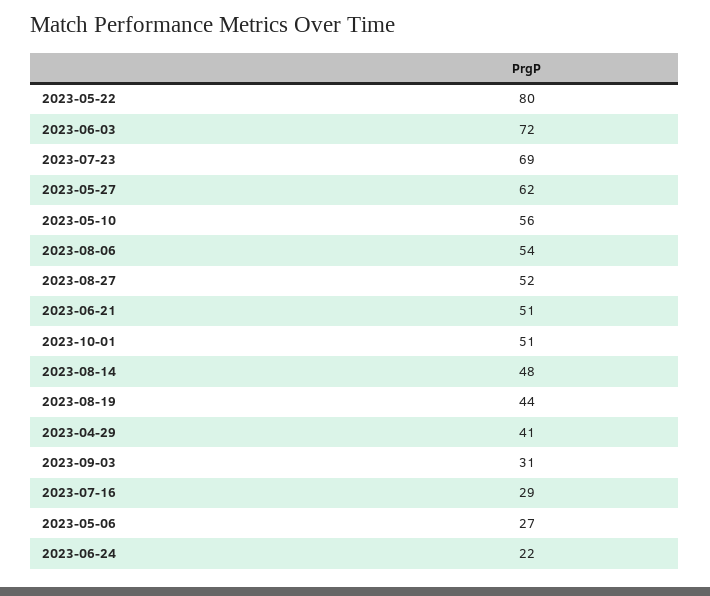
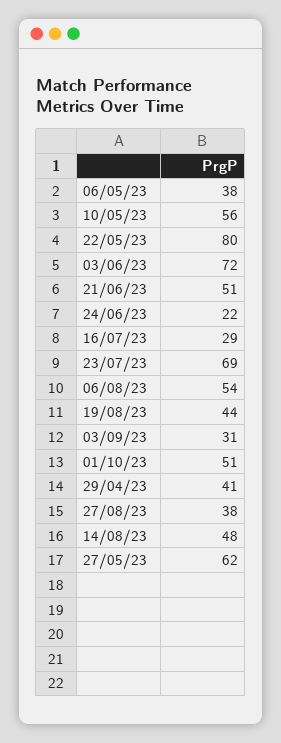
2023-08-27: 52 -> 38
2023-05-06: 27 -> 38

